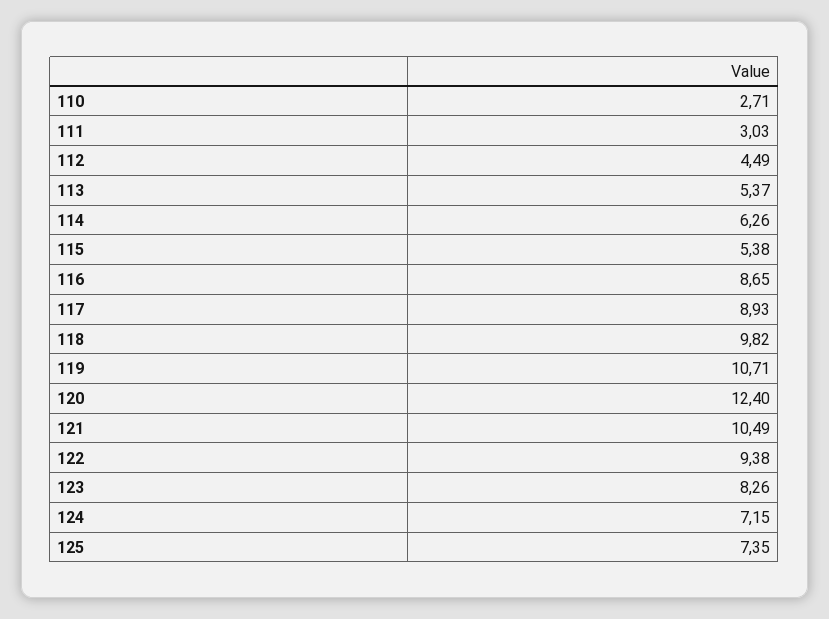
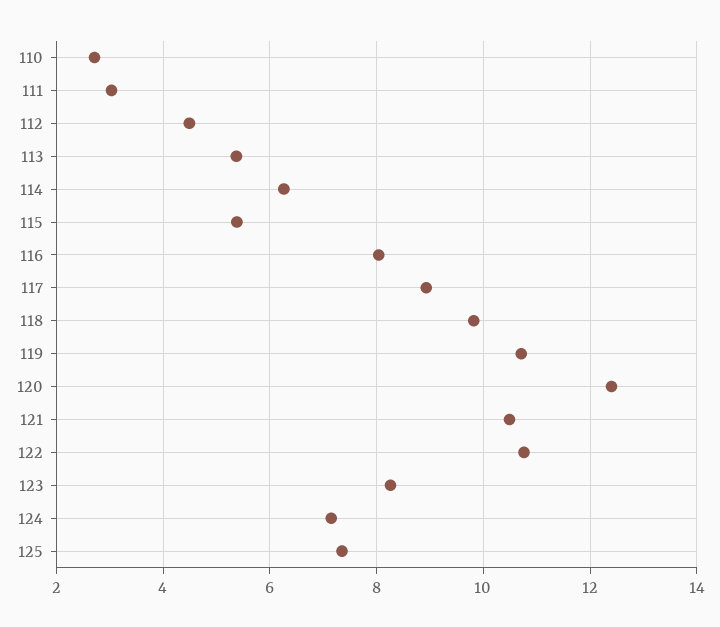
116: 8.65 -> 8
122: 9.38 -> 10.8

